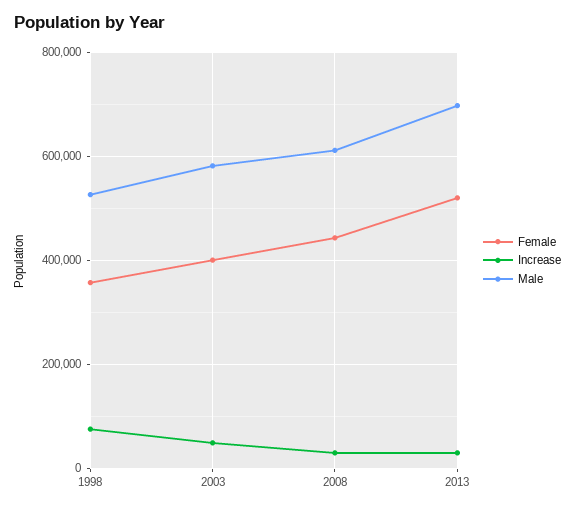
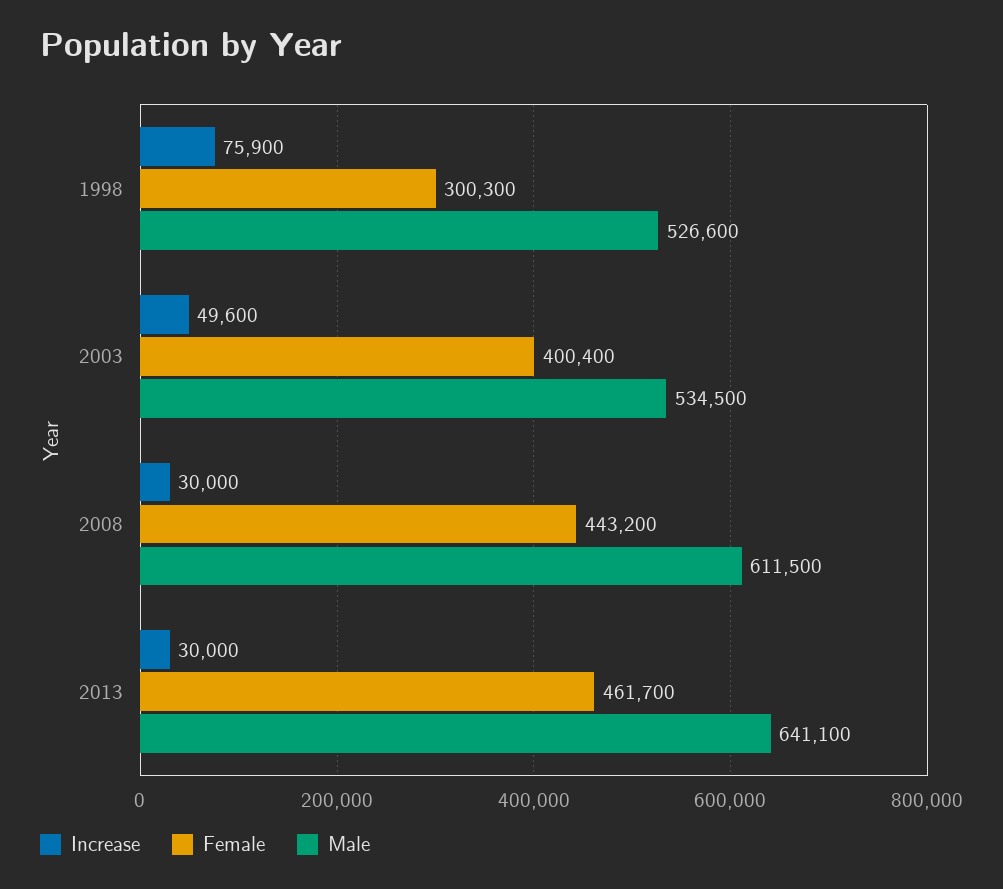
Female, 1998: 360000 -> 300300
Male, 2003: 580000 -> 534500
Female, 2013: 520000 -> 461700
Male, 2013: 700000 -> 641100

